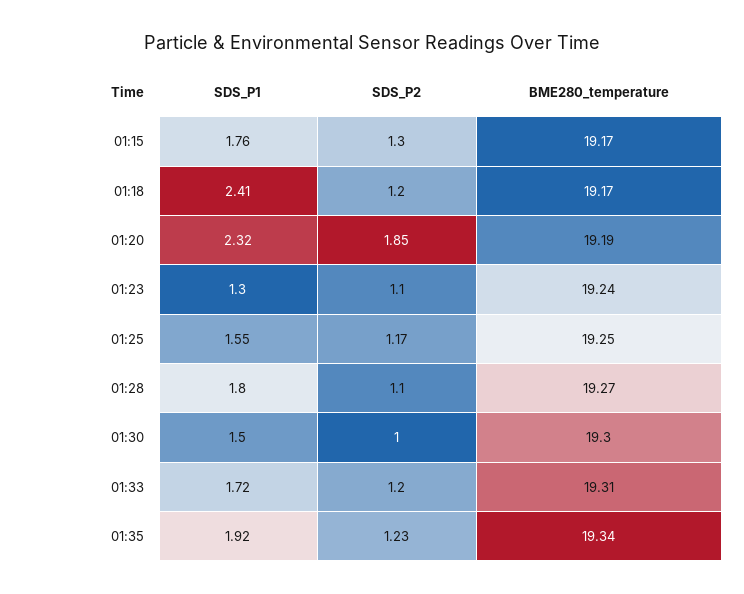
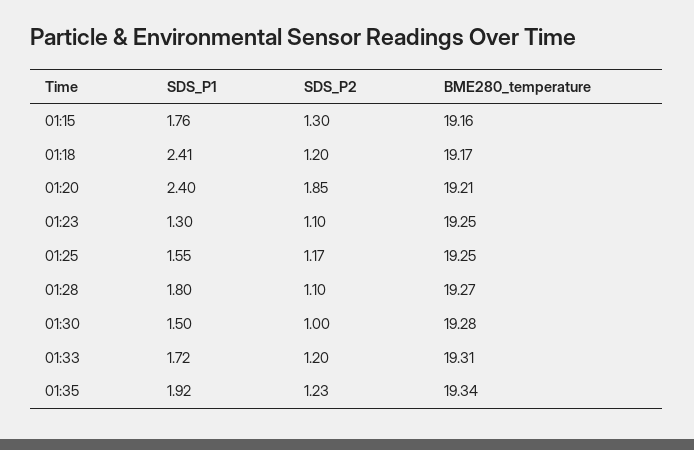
BME280_temperature, 01:15: 19.17 -> 19.16
SDS_P1, 01:20: 2.32 -> 2.4
BME280_temperature, 01:20: 19.19 -> 19.21
BME280_temperature, 01:23: 19.24 -> 19.25
BME280_temperature, 01:30: 19.3 -> 19.28

